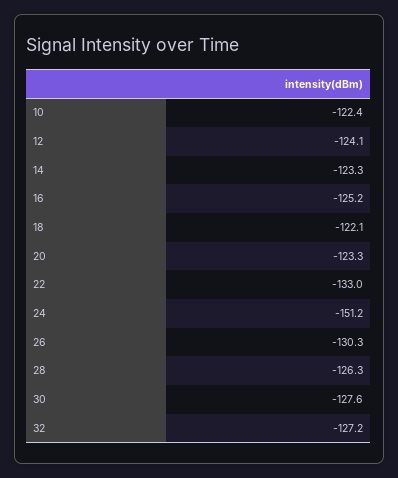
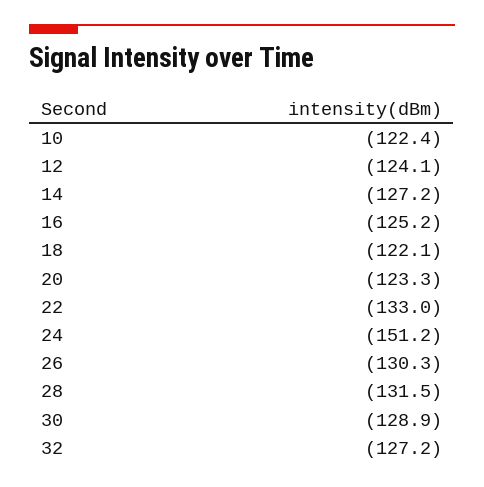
14: -123.3 -> -127.2
28: -126.3 -> -131.5
30: -127.6 -> -128.9

